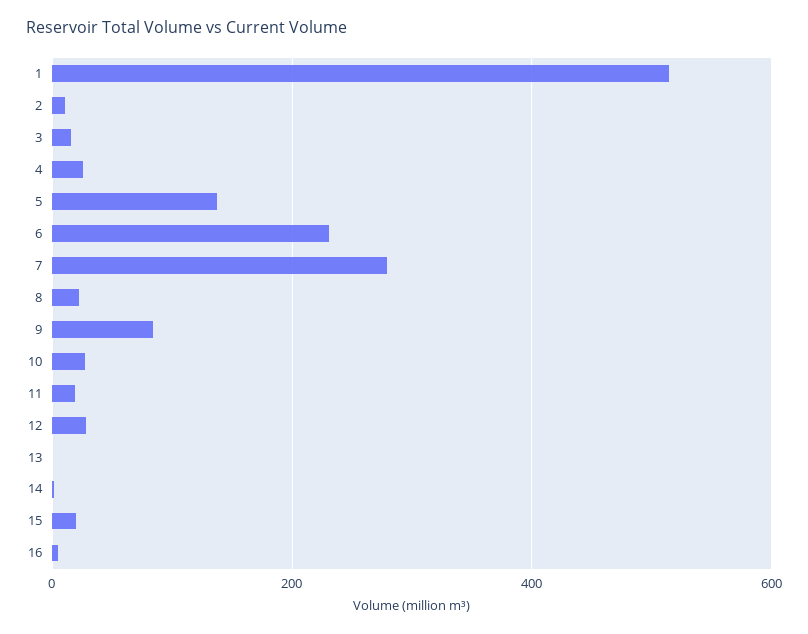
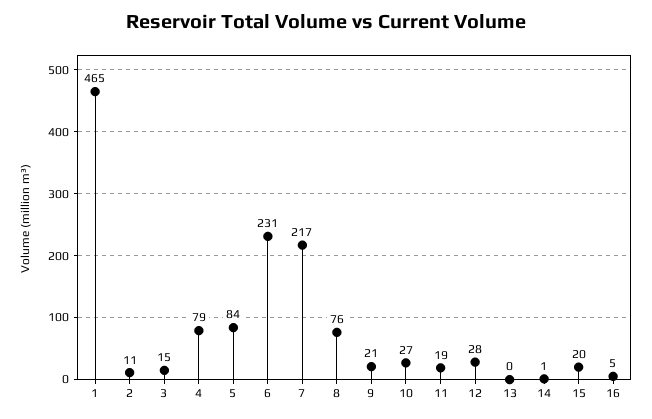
1: 520 -> 465
4: 20 -> 79
5: 140 -> 84
7: 280 -> 217
8: 20 -> 76
9: 80 -> 21

